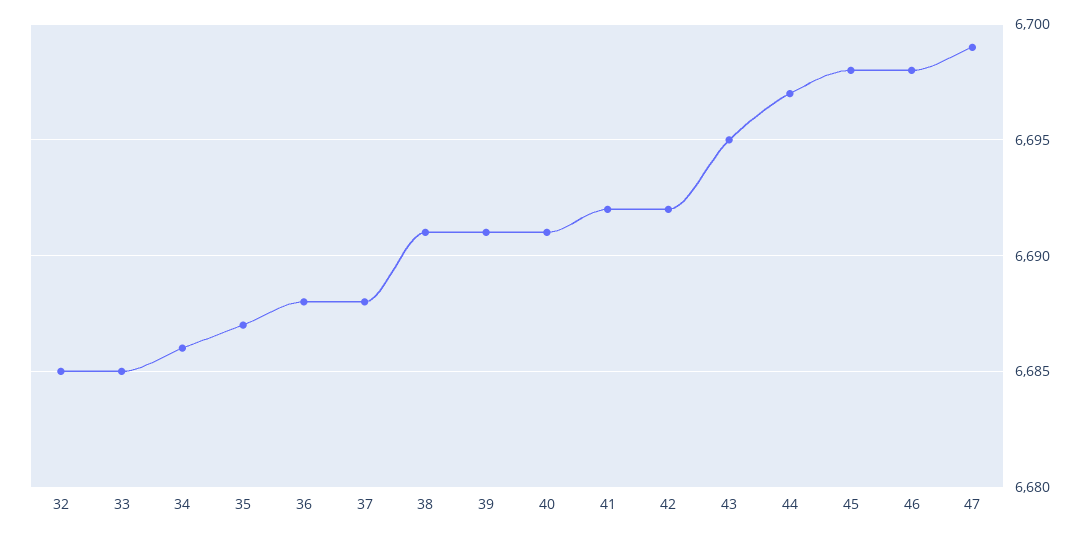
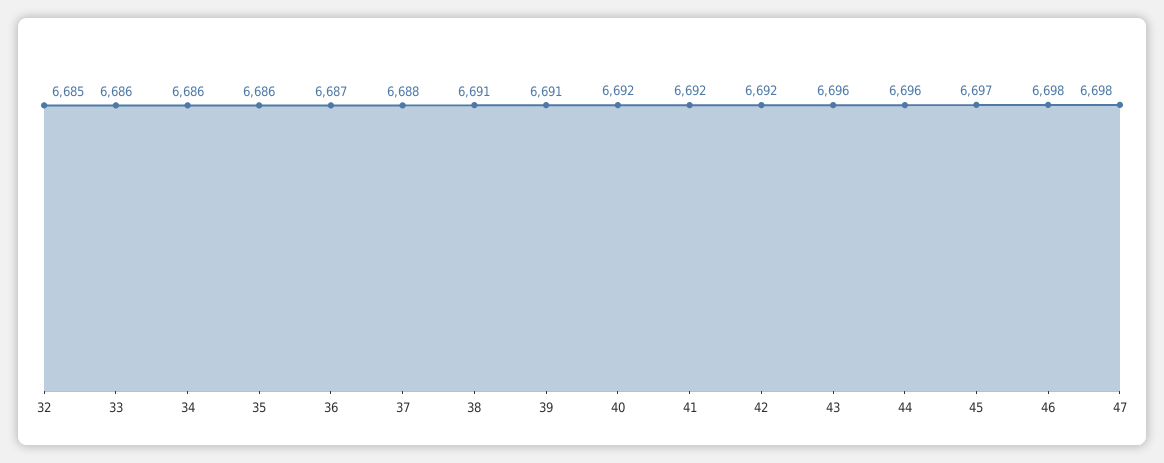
33: 6685 -> 6686
35: 6687 -> 6686
36: 6688 -> 6687
40: 6691 -> 6692
43: 6695 -> 6696
44: 6697 -> 6696
45: 6698 -> 6697
47: 6699 -> 6698

